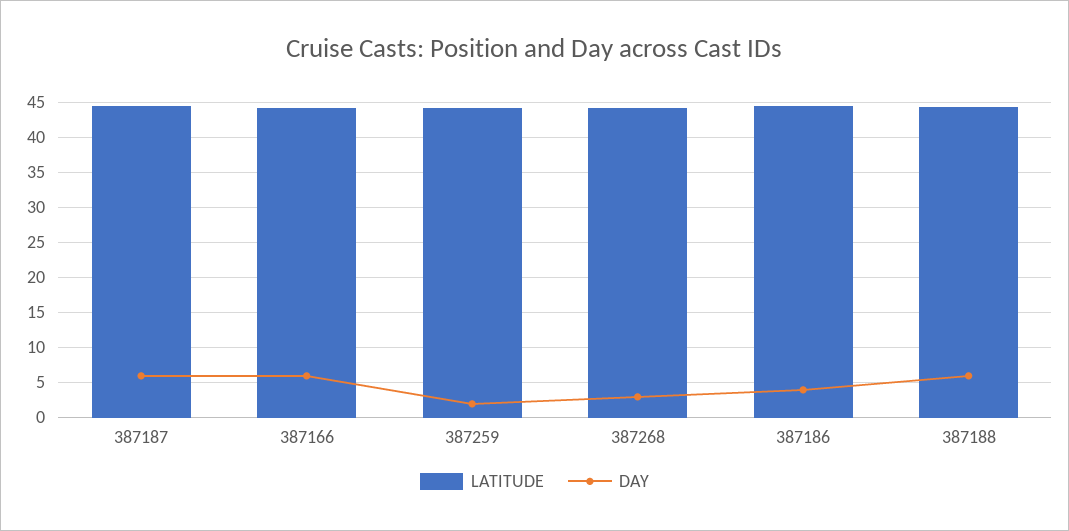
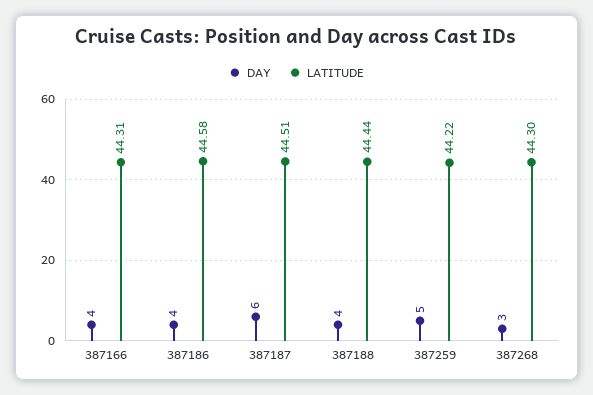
DAY, 387166: 6 -> 4
DAY, 387259: 2 -> 5
DAY, 387188: 6 -> 4

